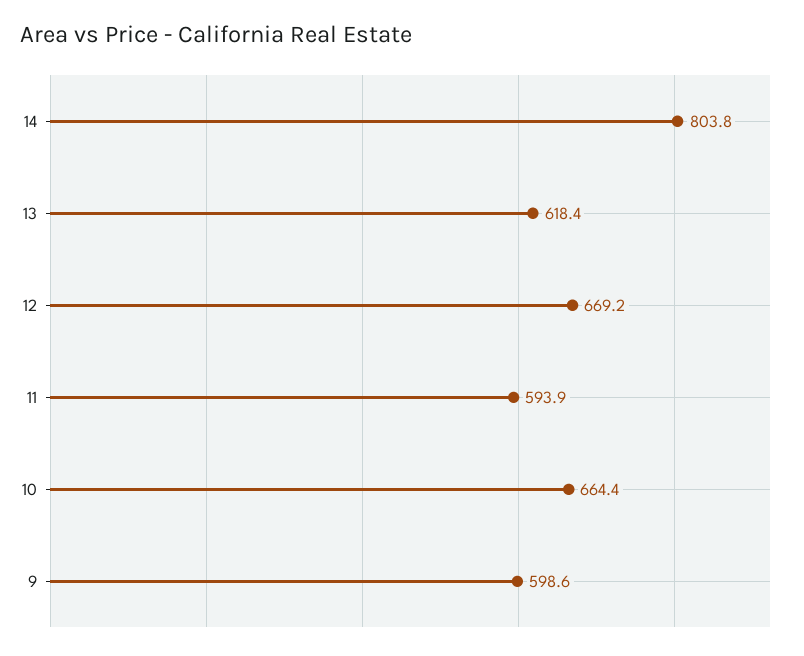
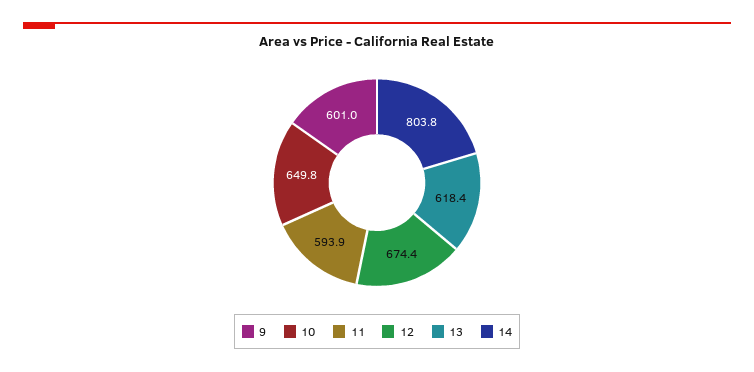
12: 669.2 -> 674.4
10: 664.4 -> 649.8
9: 598.6 -> 601

